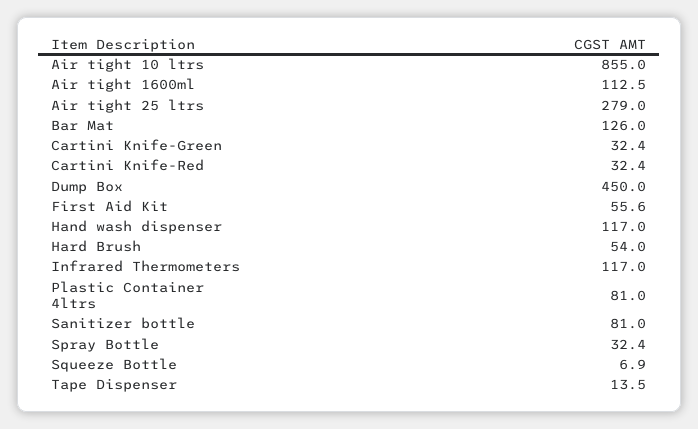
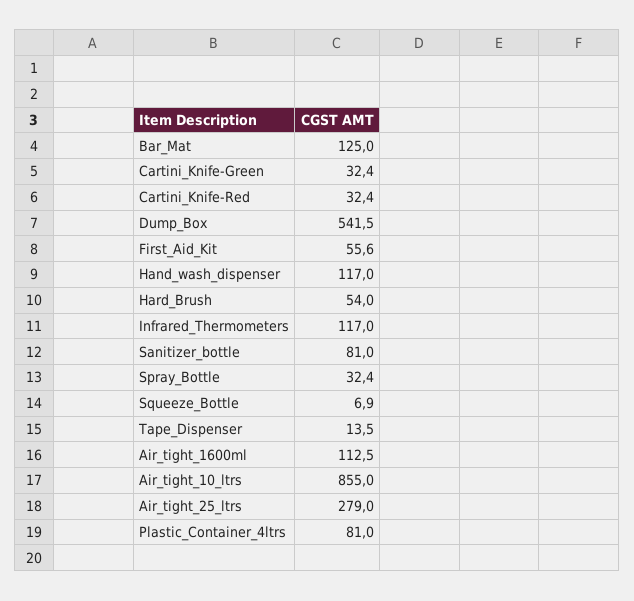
Bar Mat: 126 -> 125
Dump Box: 450 -> 541.5

